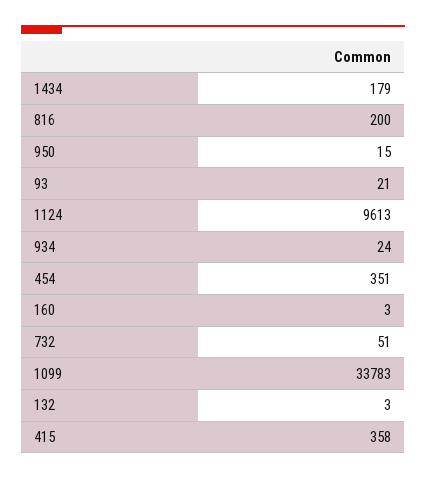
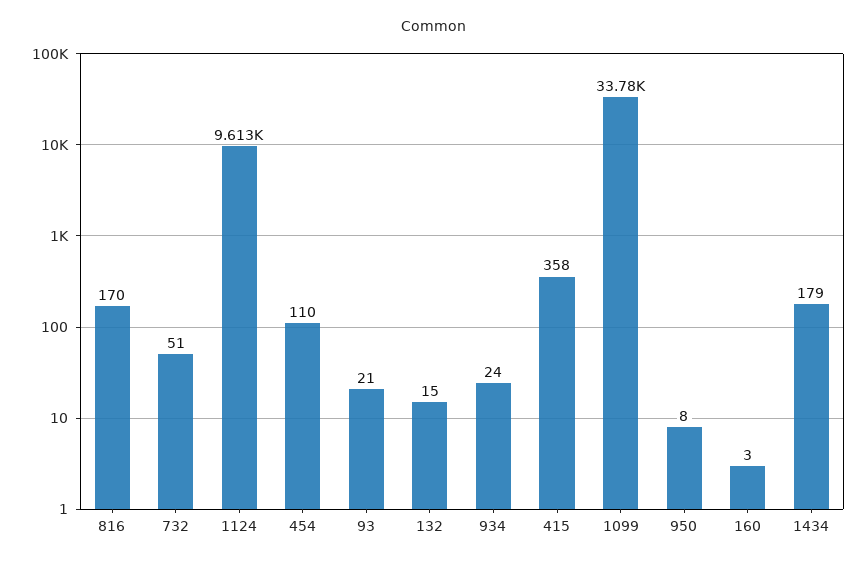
816: 200 -> 170
950: 15 -> 8
454: 351 -> 110
132: 3 -> 15

